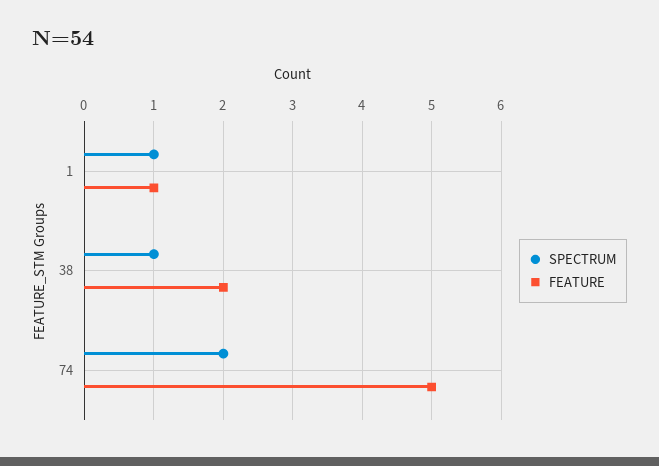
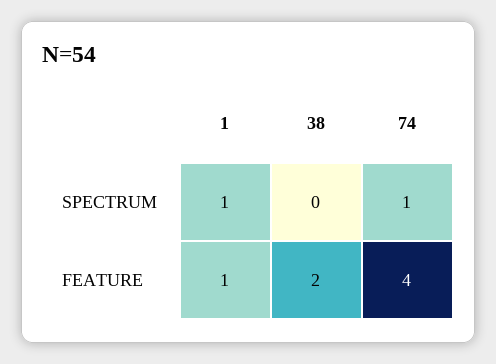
SPECTRUM, 38: 1 -> 0
SPECTRUM, 74: 2 -> 1
FEATURE, 74: 5 -> 4

